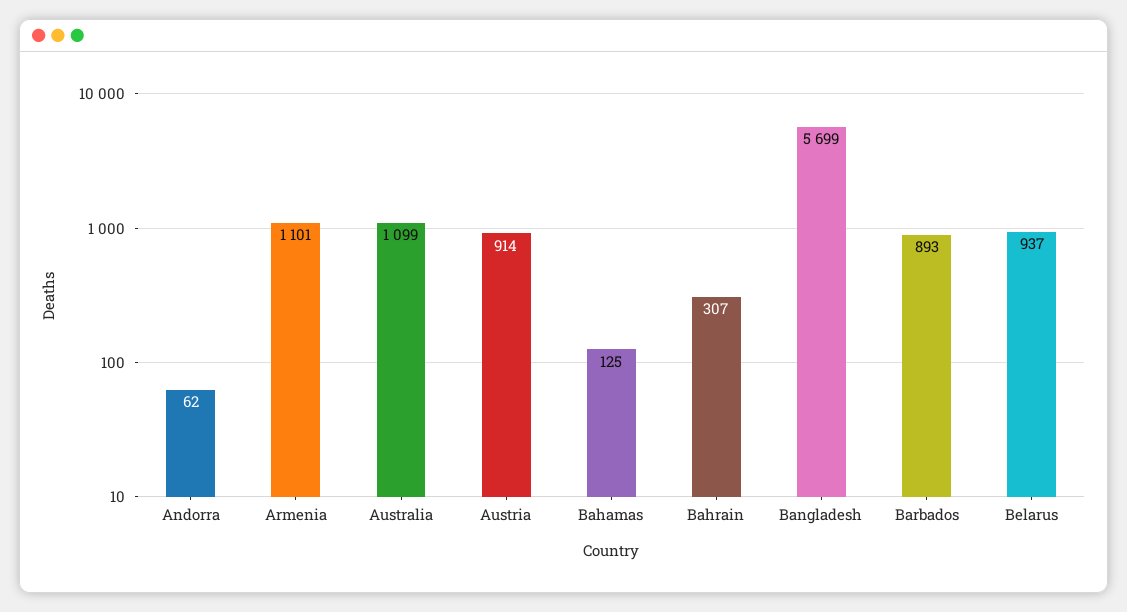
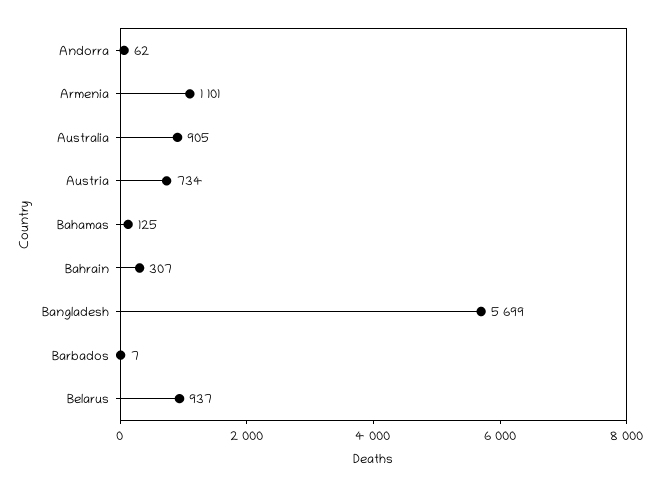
Australia: 1099 -> 905
Austria: 914 -> 734
Barbados: 893 -> 7

